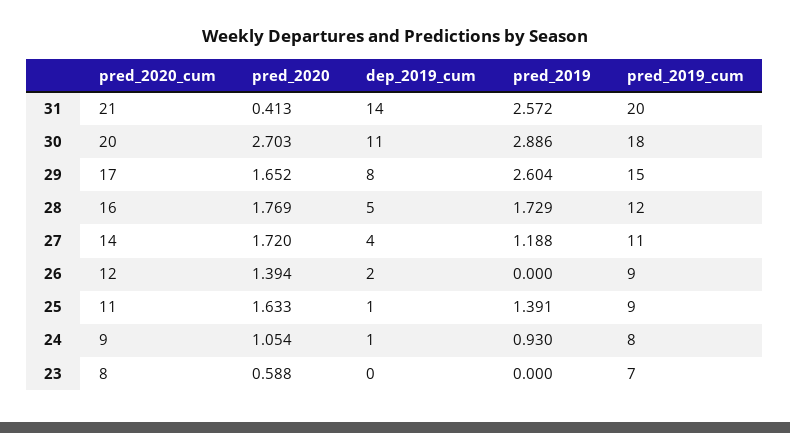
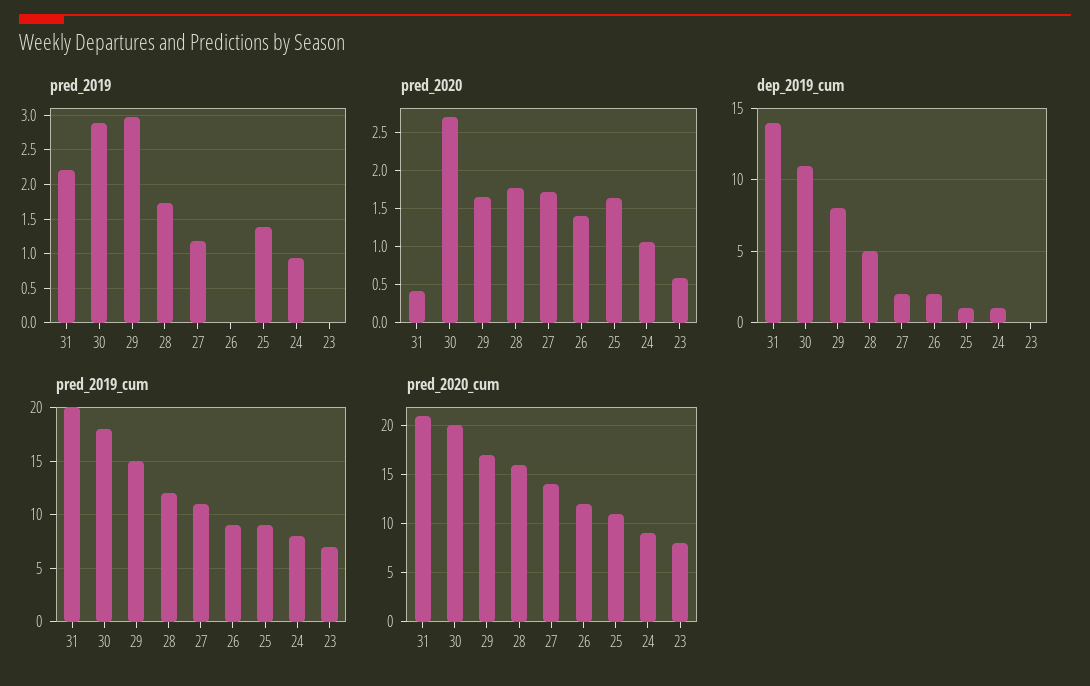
pred_2019, 31: 2.572 -> 2.2
pred_2019, 29: 2.604 -> 3
dep_2019_cum, 27: 4 -> 2

